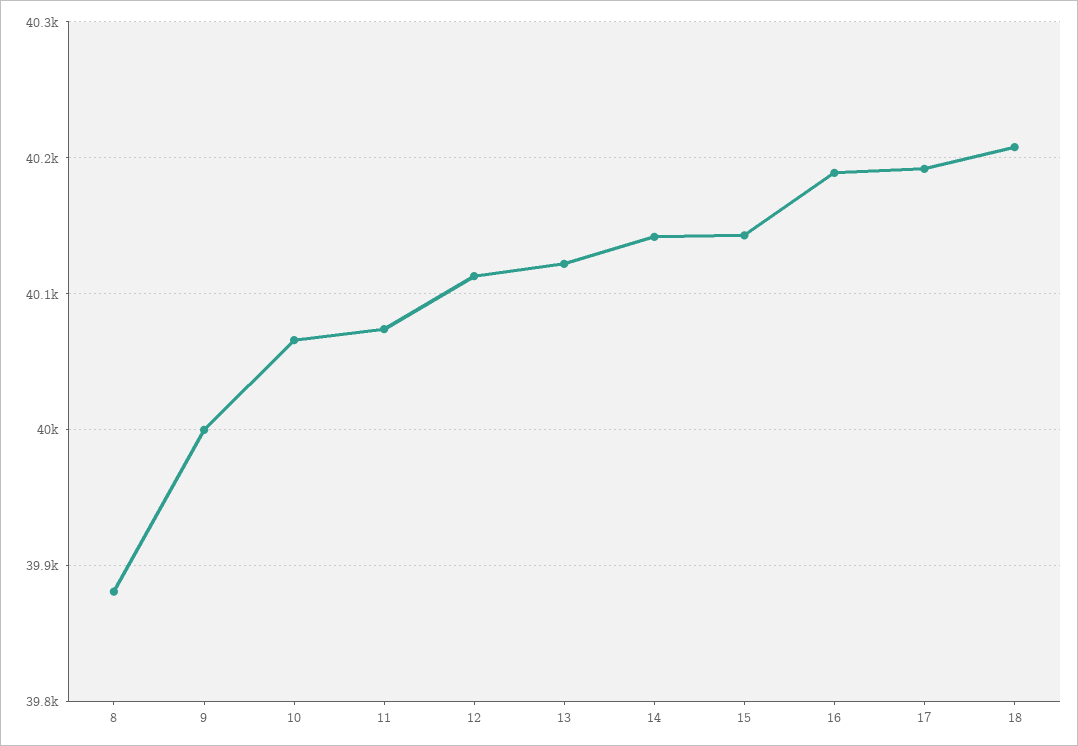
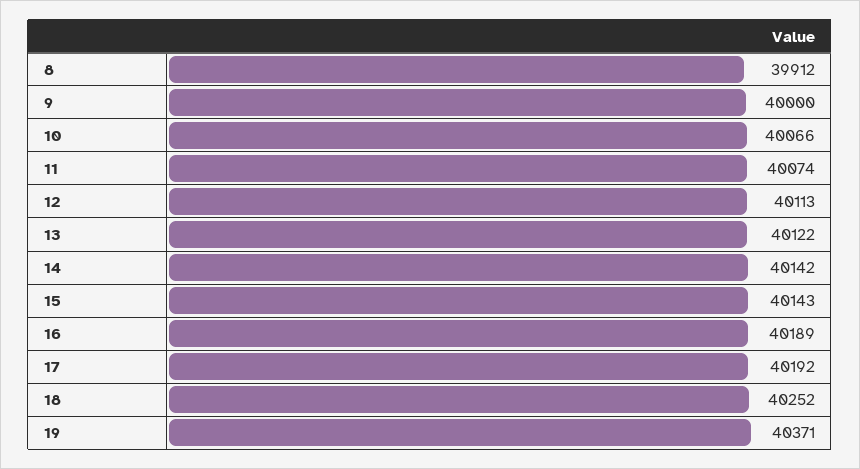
8: 39880 -> 39912
18: 40210 -> 40252
19: none -> 40371

